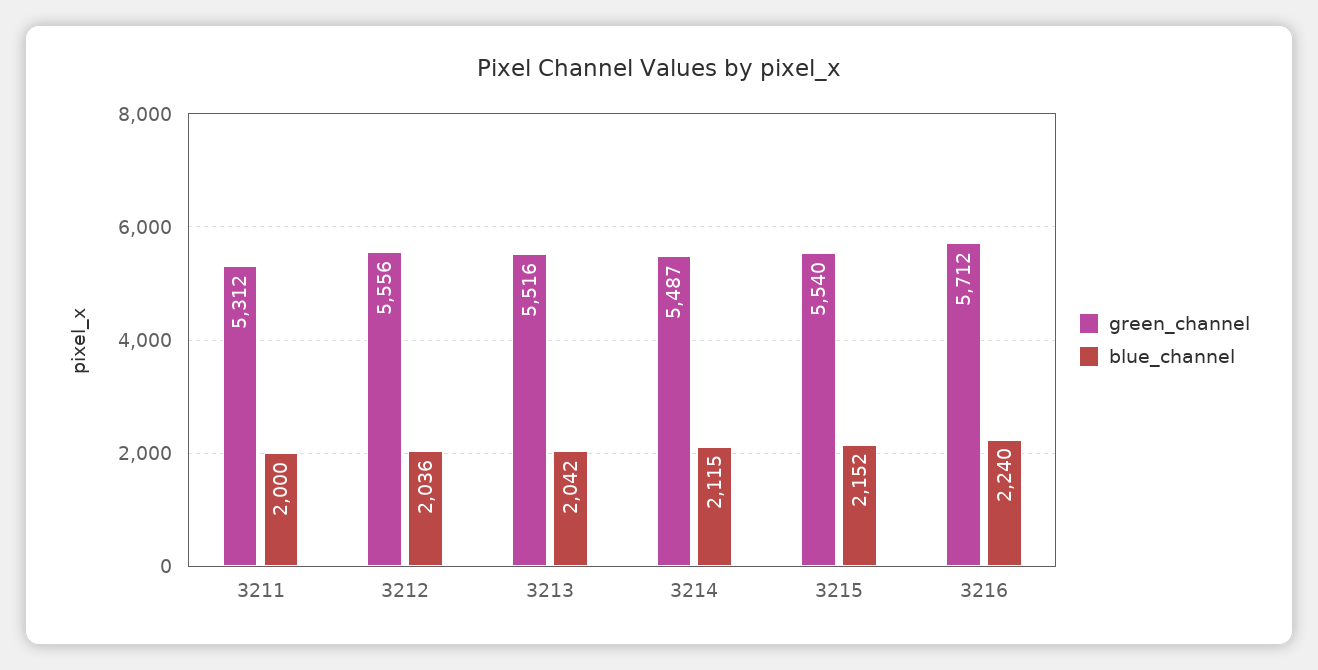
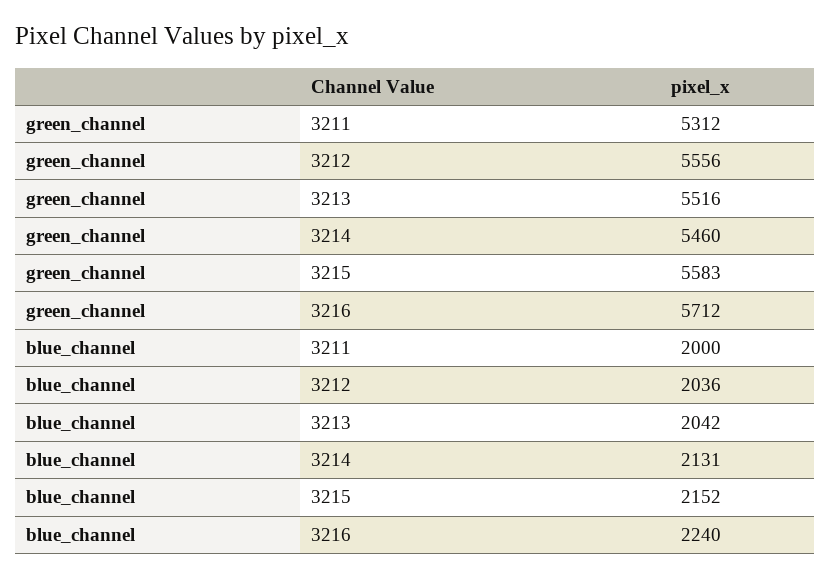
green_channel, 3214: 5487 -> 5460
blue_channel, 3214: 2115 -> 2131
green_channel, 3215: 5540 -> 5583

